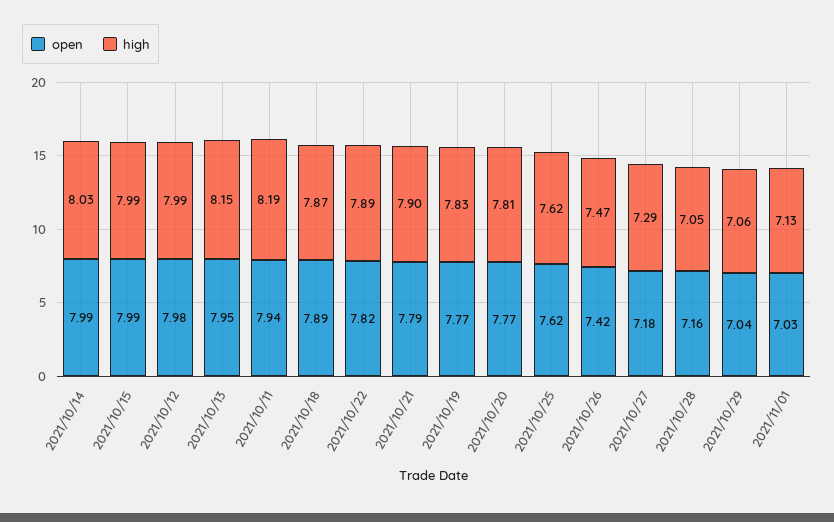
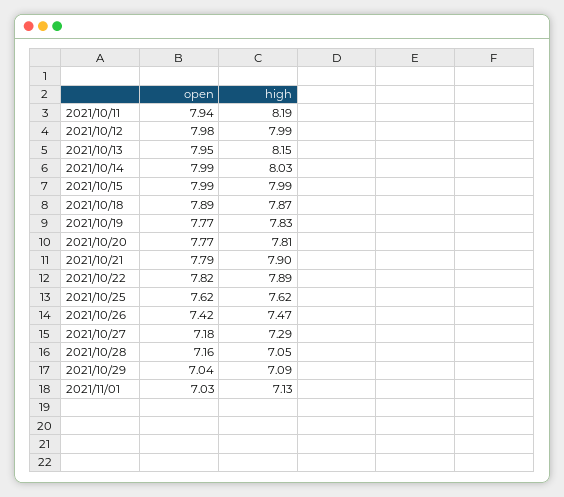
high, 2021/10/29: 7.06 -> 7.09

